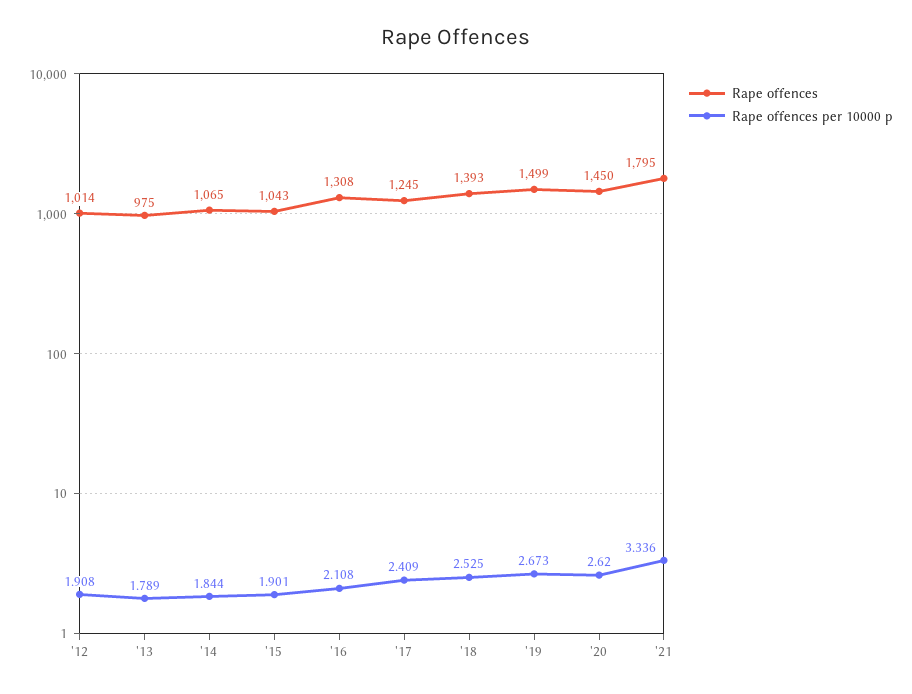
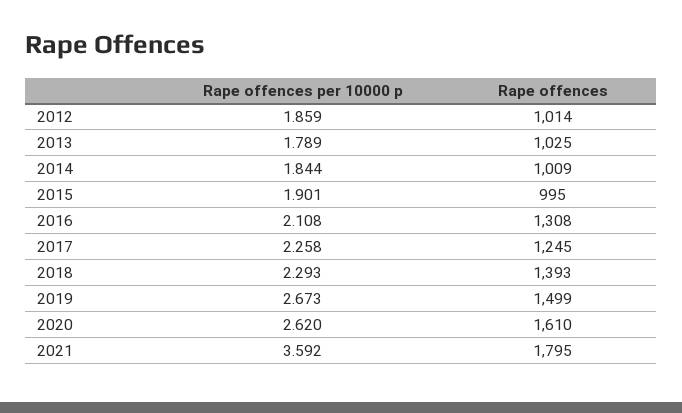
Rape offences per 10000 p, '12: 1.908 -> 1.859
Rape offences, '13: 975 -> 1025
Rape offences, '14: 1065 -> 1009
Rape offences, '15: 1043 -> 995
Rape offences per 10000 p, '17: 2.409 -> 2.258
Rape offences per 10000 p, '18: 2.525 -> 2.293
Rape offences, '20: 1450 -> 1610
Rape offences per 10000 p, '21: 3.336 -> 3.592

